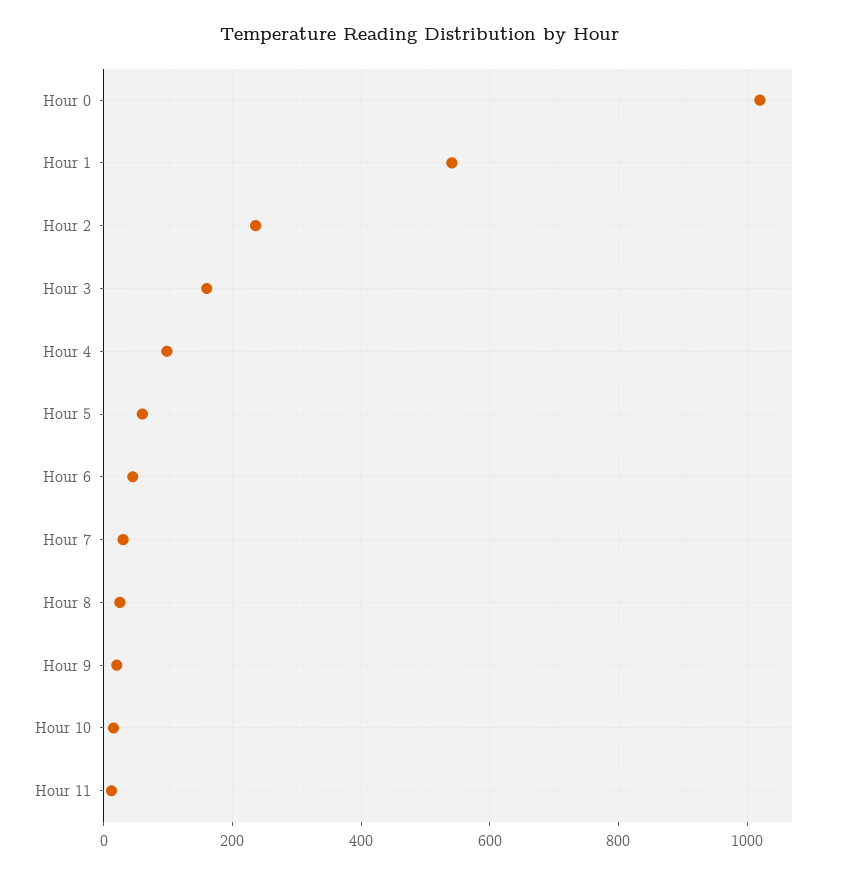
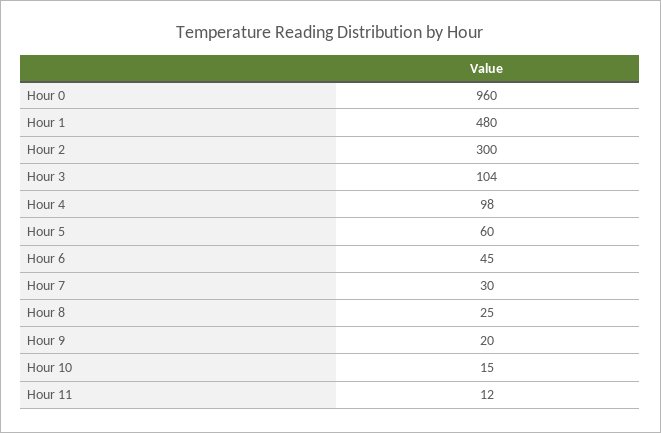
Hour 0: 1020 -> 960
Hour 1: 540 -> 480
Hour 2: 240 -> 300
Hour 3: 160 -> 104

